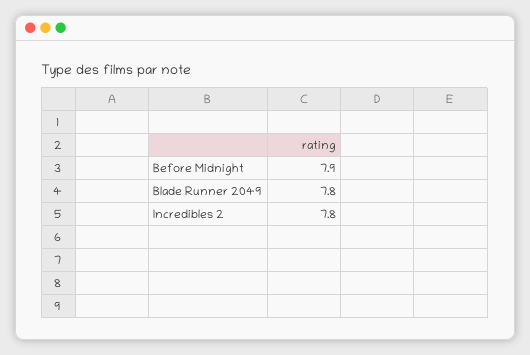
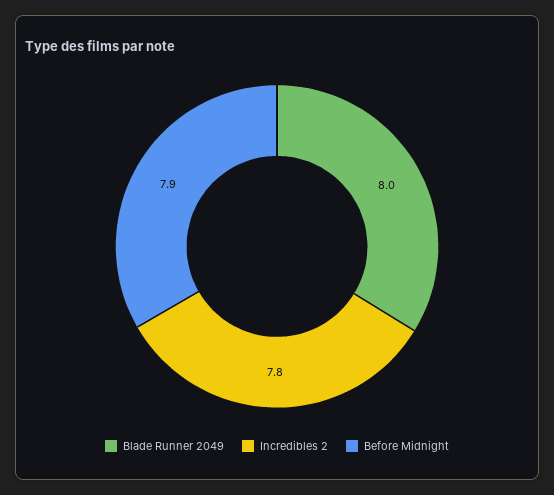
Blade Runner 2049: 7.8 -> 8

